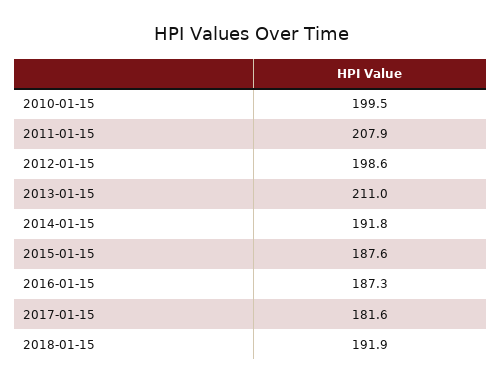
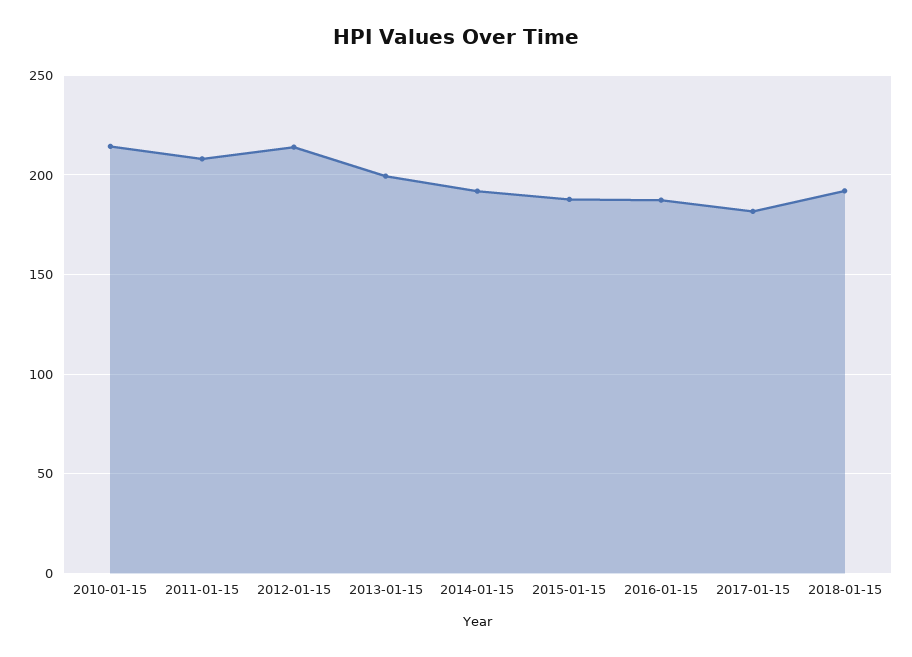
2010-01-15: 199.5 -> 215
2012-01-15: 198.6 -> 215
2013-01-15: 211 -> 200

